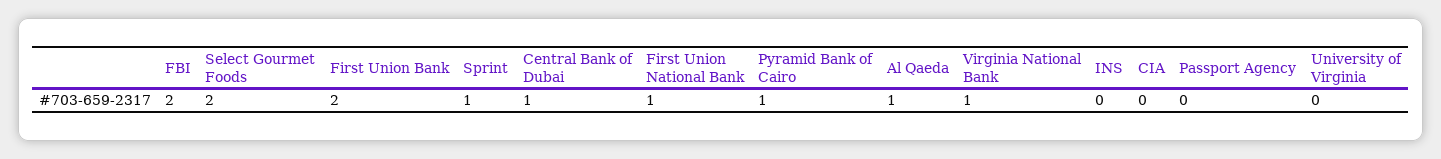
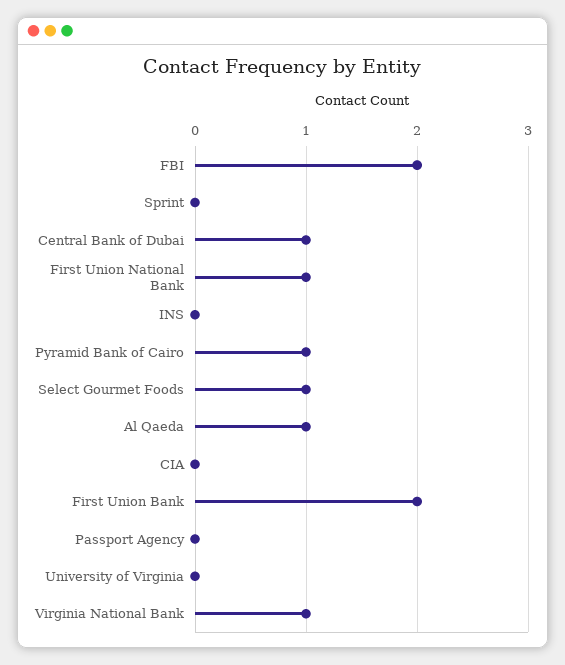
Select Gourmet Foods: 2 -> 1
Sprint: 1 -> 0

